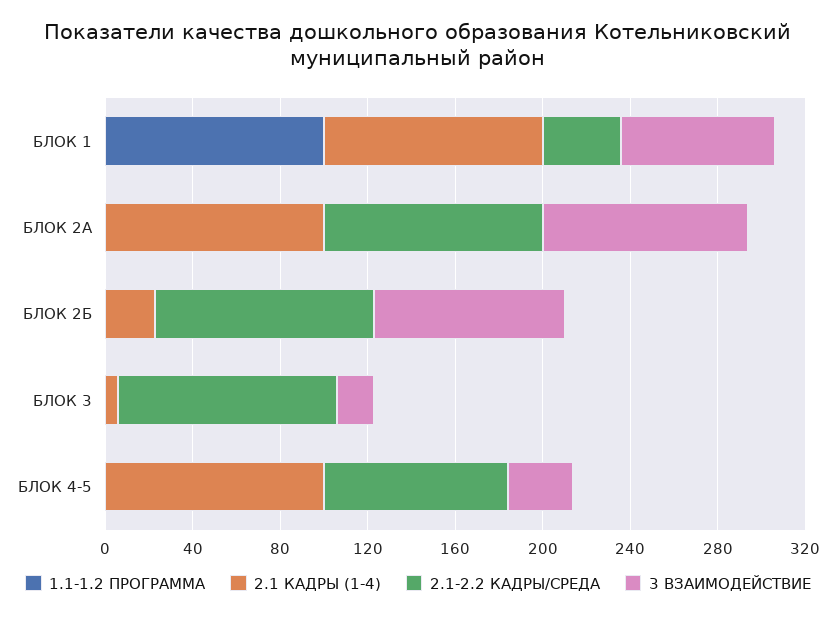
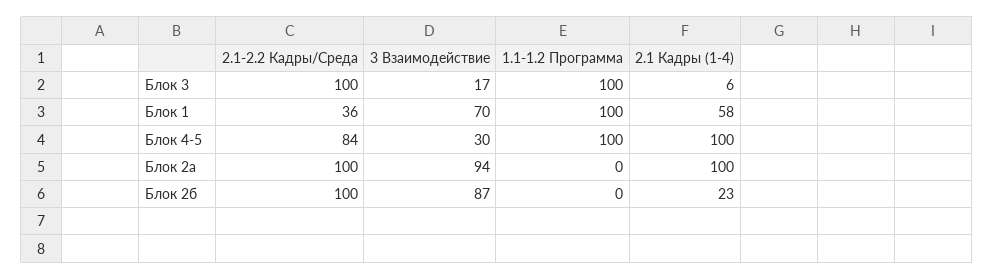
2.1 КАДРЫ (1-4), БЛОК 1: 100 -> 58
1.1-1.2 ПРОГРАММА, БЛОК 3: 0 -> 100
1.1-1.2 ПРОГРАММА, БЛОК 4-5: 0 -> 100

